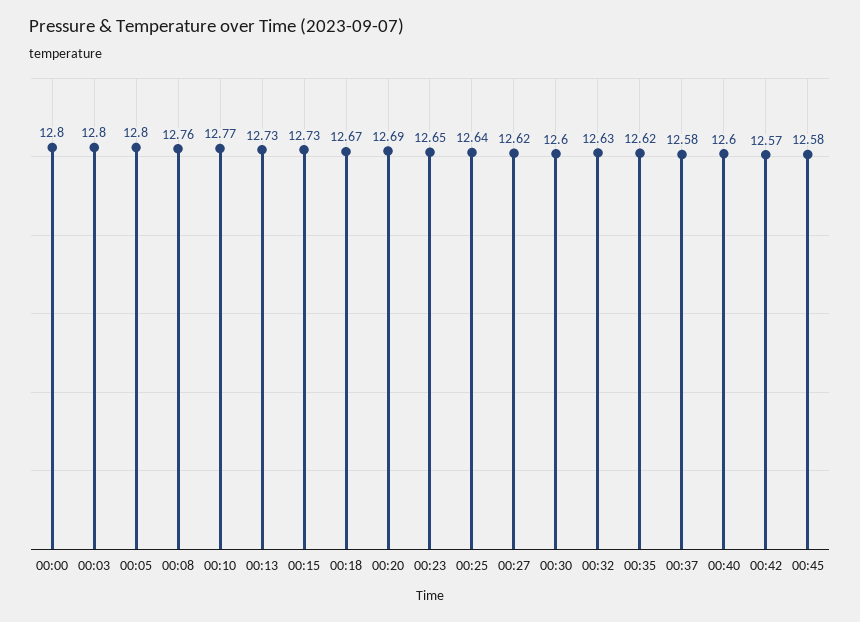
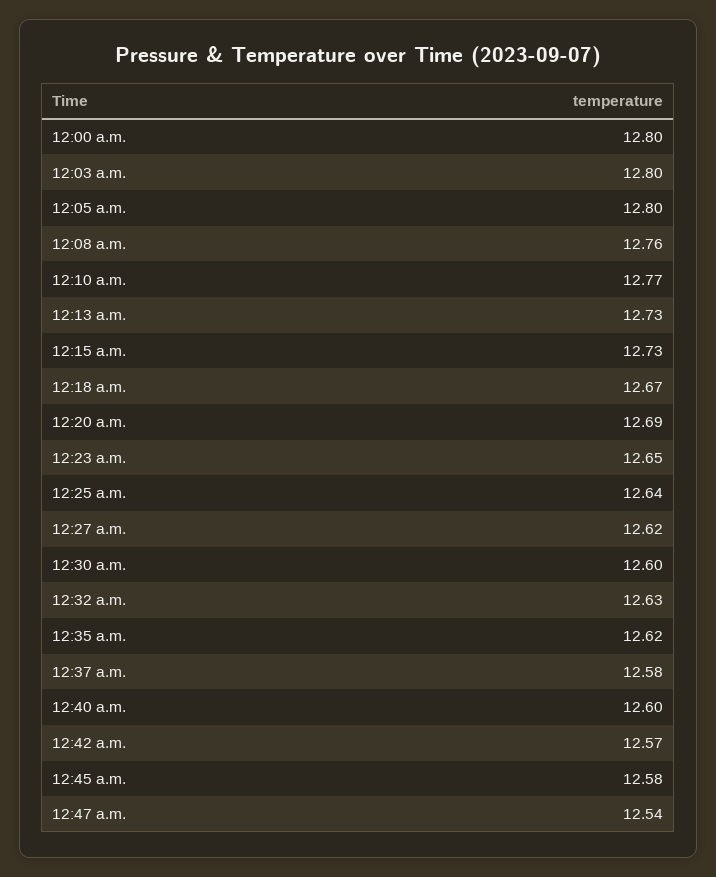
12:47 a.m.: none -> 12.54

